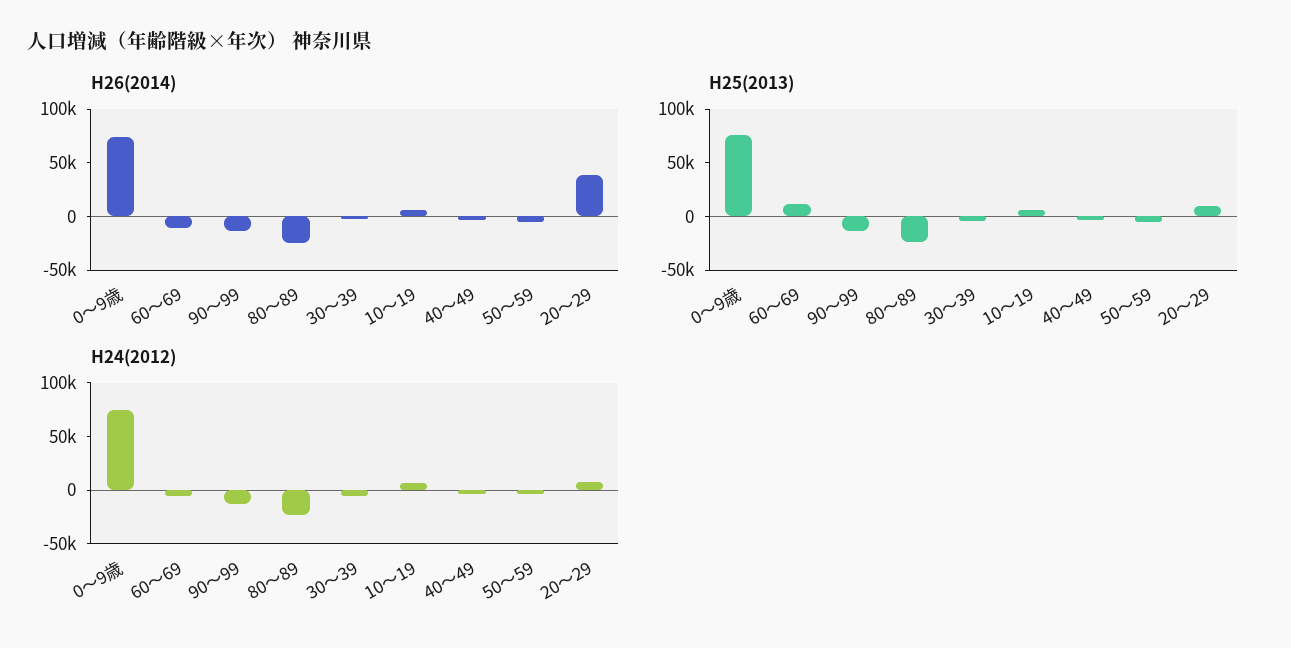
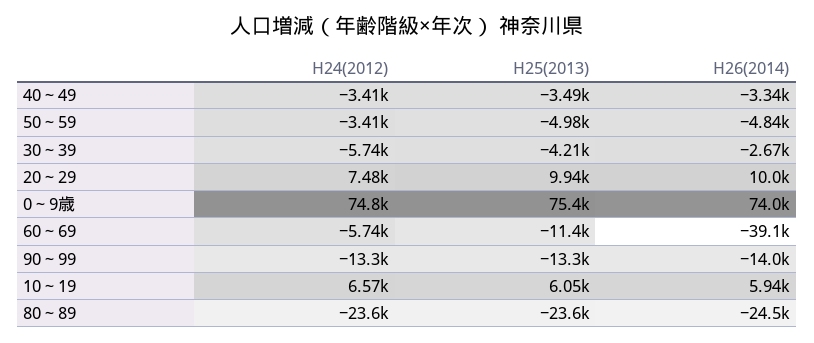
H26(2014), 60～69: -10000 -> -39100
H26(2014), 20～29: 40000 -> 10000
H25(2013), 60～69: 10000 -> -11400

